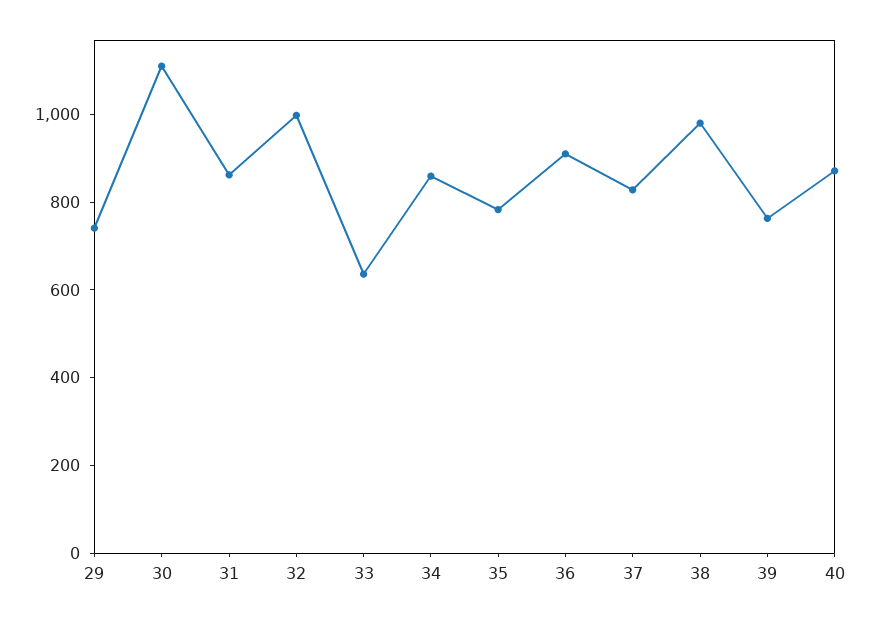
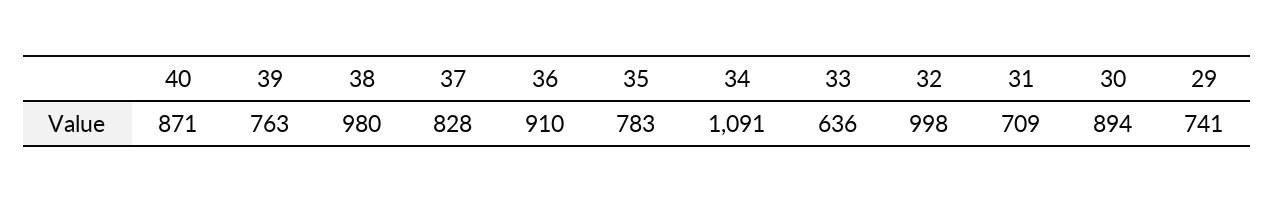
30: 1100 -> 894
31: 850 -> 709
34: 850 -> 1091

